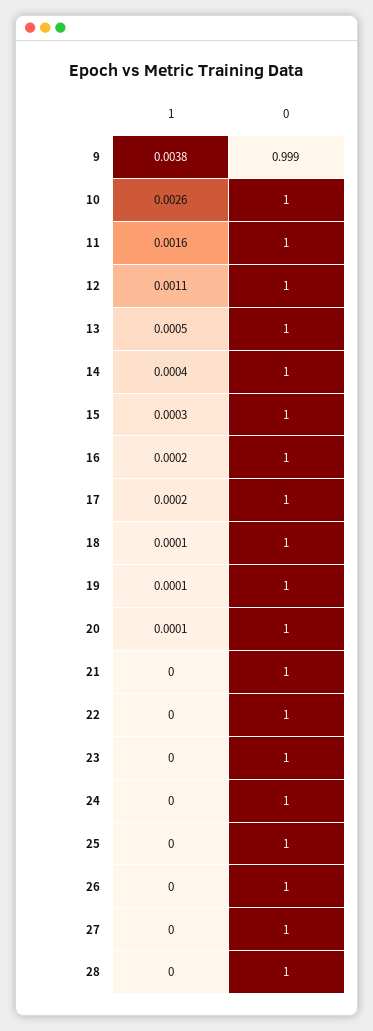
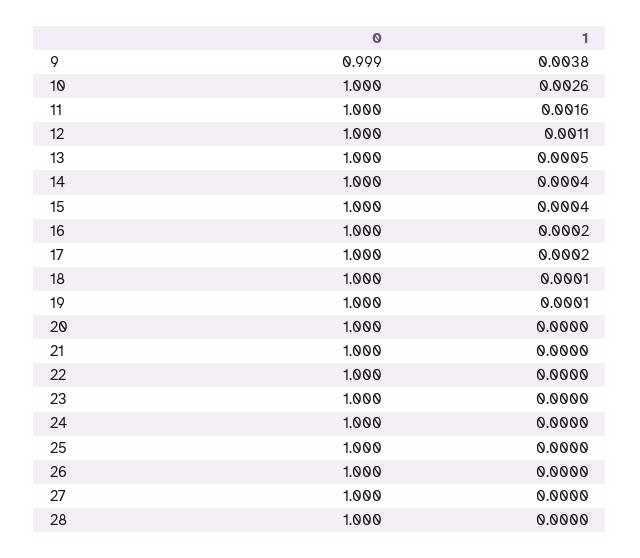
1, 15: 0.0003 -> 0.0004
1, 20: 0.0001 -> 0

